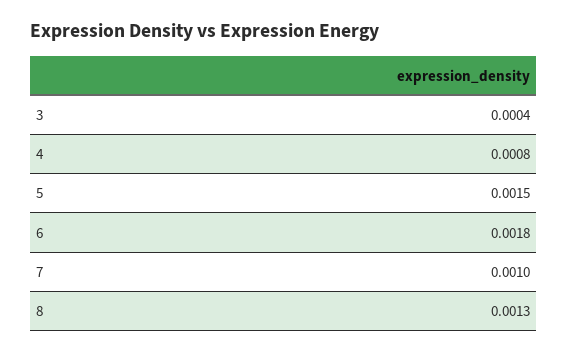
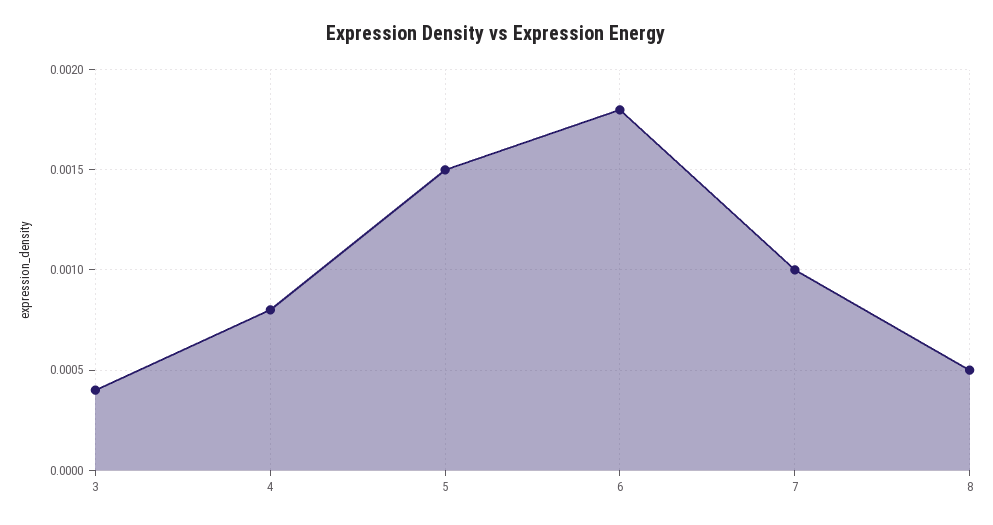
8: 0.0013 -> 0.0005

